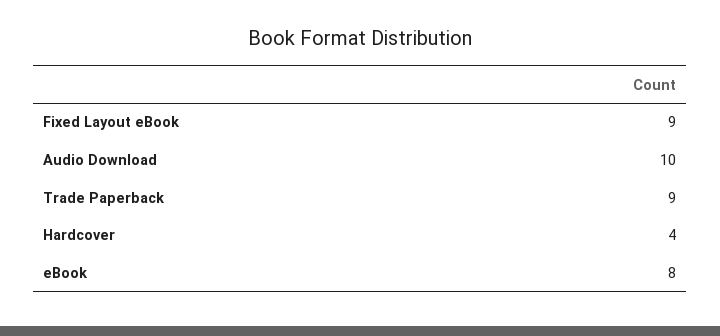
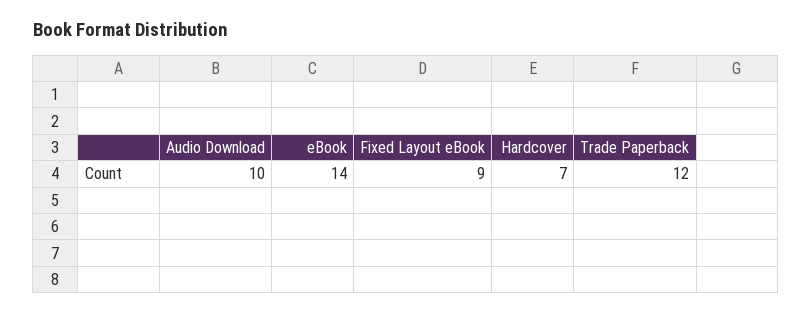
Trade Paperback: 9 -> 12
Hardcover: 4 -> 7
eBook: 8 -> 14

